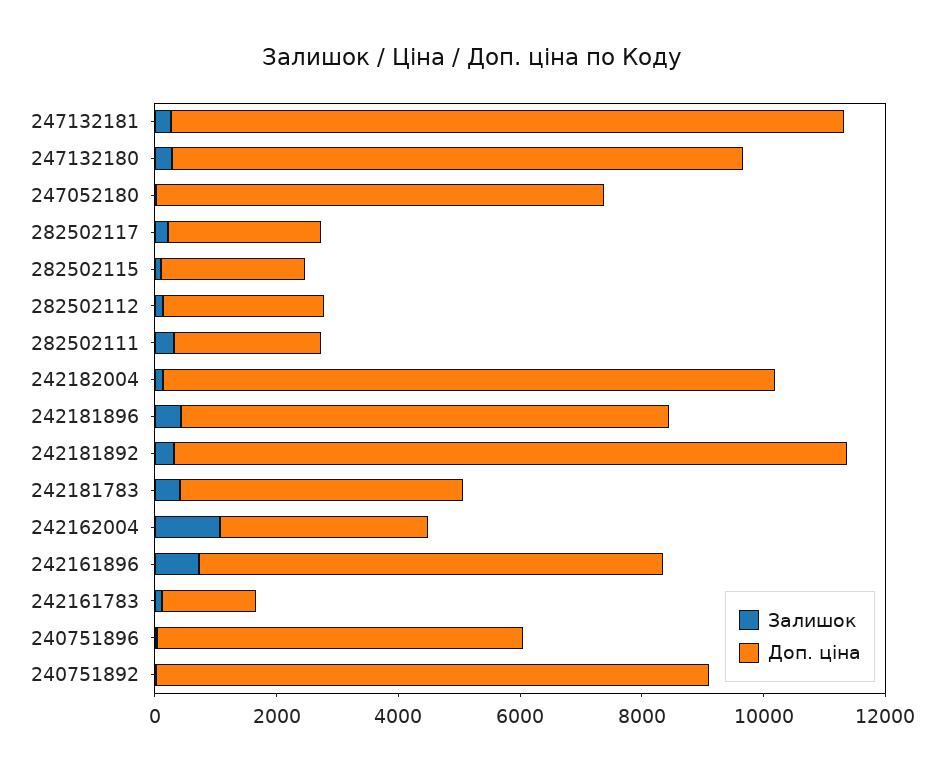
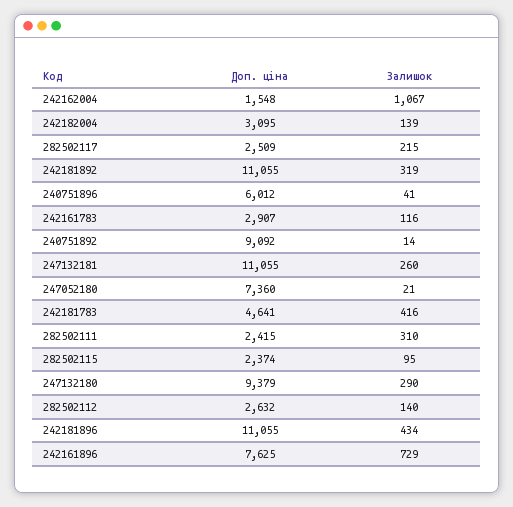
Доп. ціна, 242182004: 10000 -> 3095
Доп. ціна, 242181896: 8000 -> 11055
Доп. ціна, 242162004: 3500 -> 1548
Доп. ціна, 242161783: 1500 -> 2907

